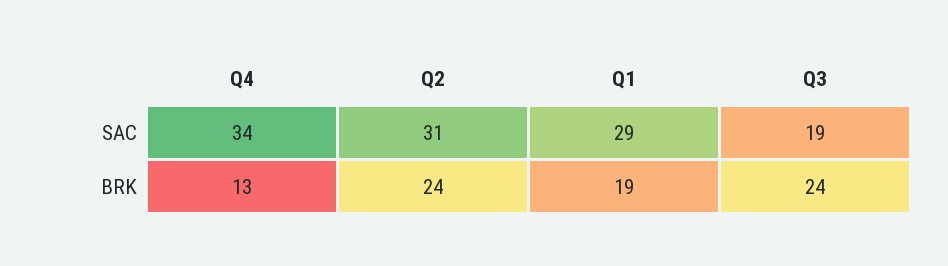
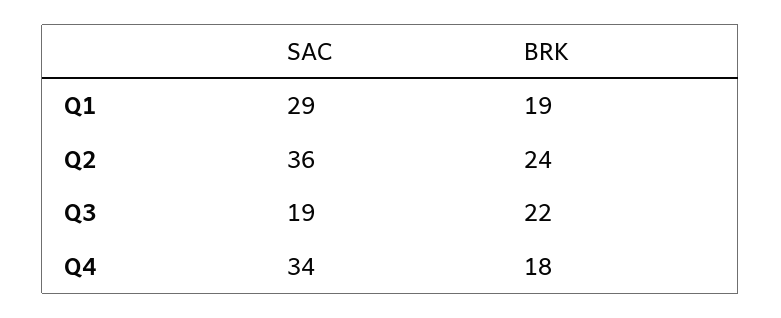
Q2, SAC: 31 -> 36
Q4, BRK: 13 -> 18
Q3, BRK: 24 -> 22

